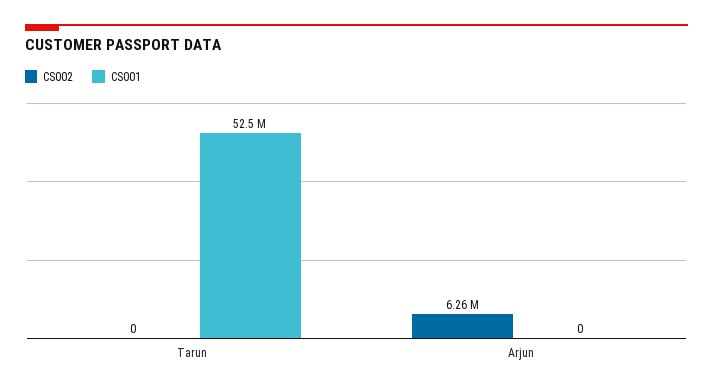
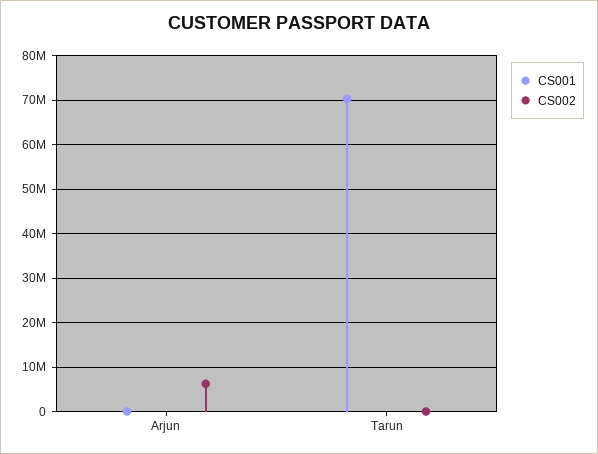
CS001, Tarun: 52500000 -> 70000000

